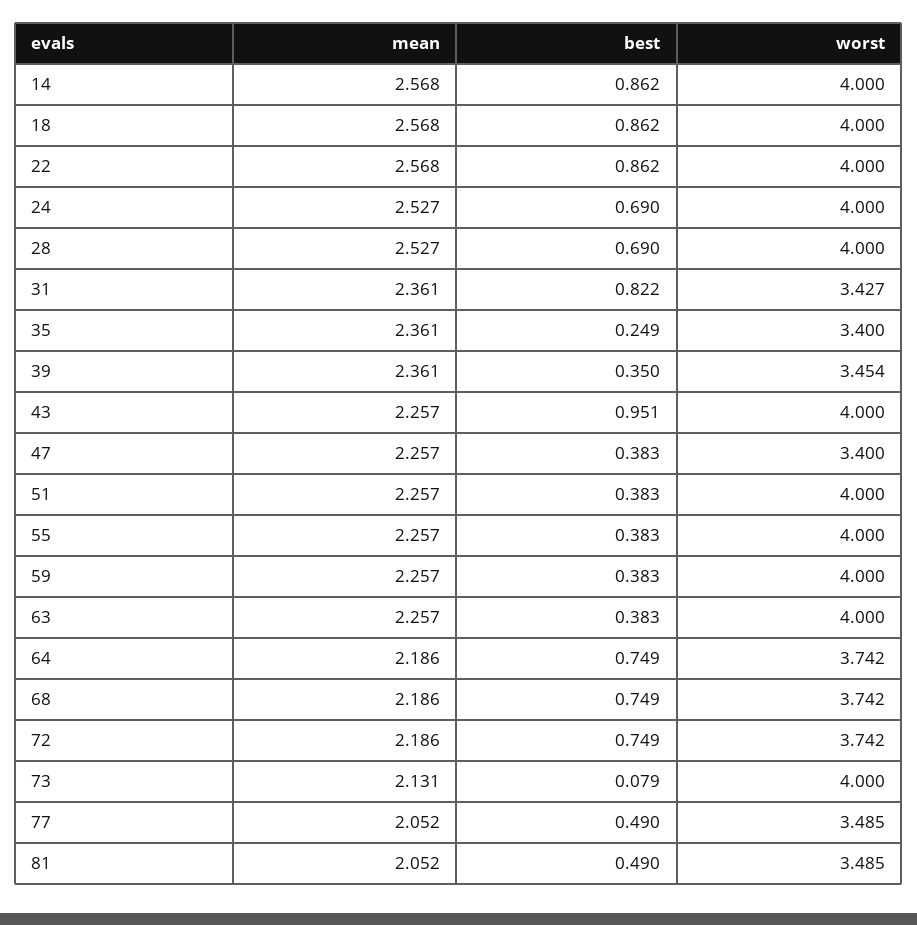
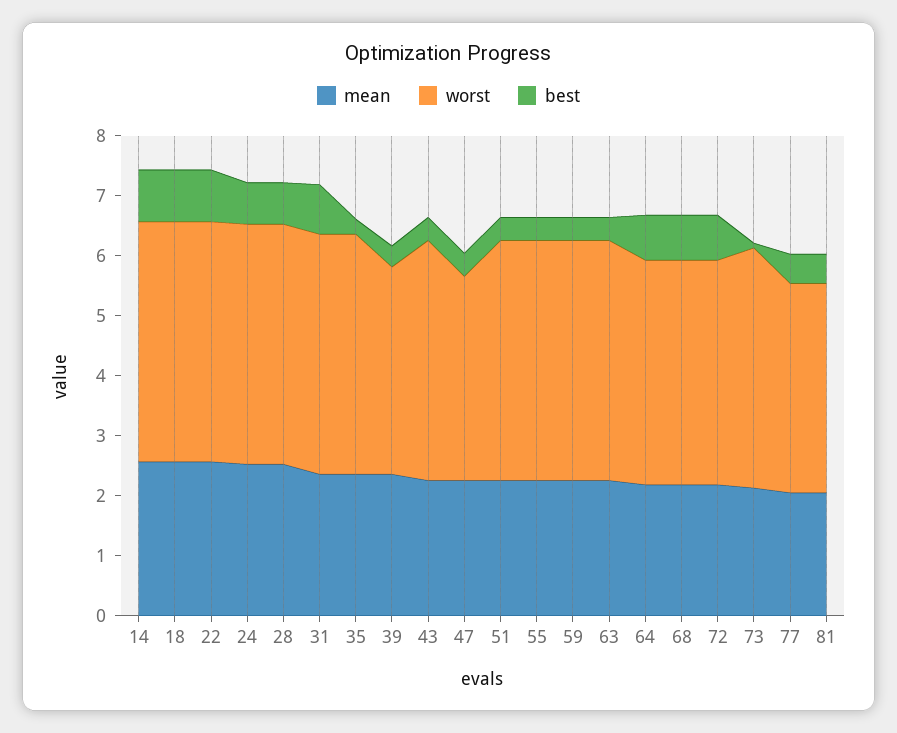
worst, 31: 3.427 -> 4
worst, 35: 3.4 -> 4
best, 43: 0.951 -> 0.4

